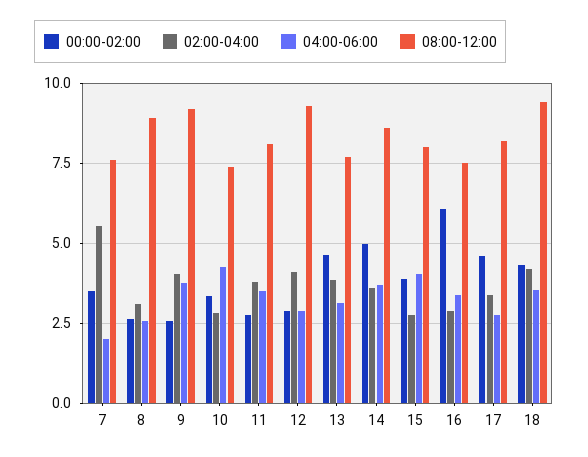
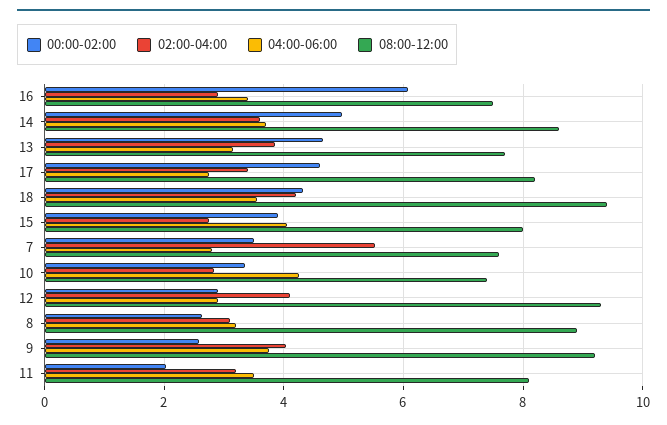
04:00-06:00, 7: 2 -> 2.8
04:00-06:00, 8: 2.5 -> 3.2
00:00-02:00, 11: 2.75 -> 2
02:00-04:00, 11: 3.75 -> 3.2

